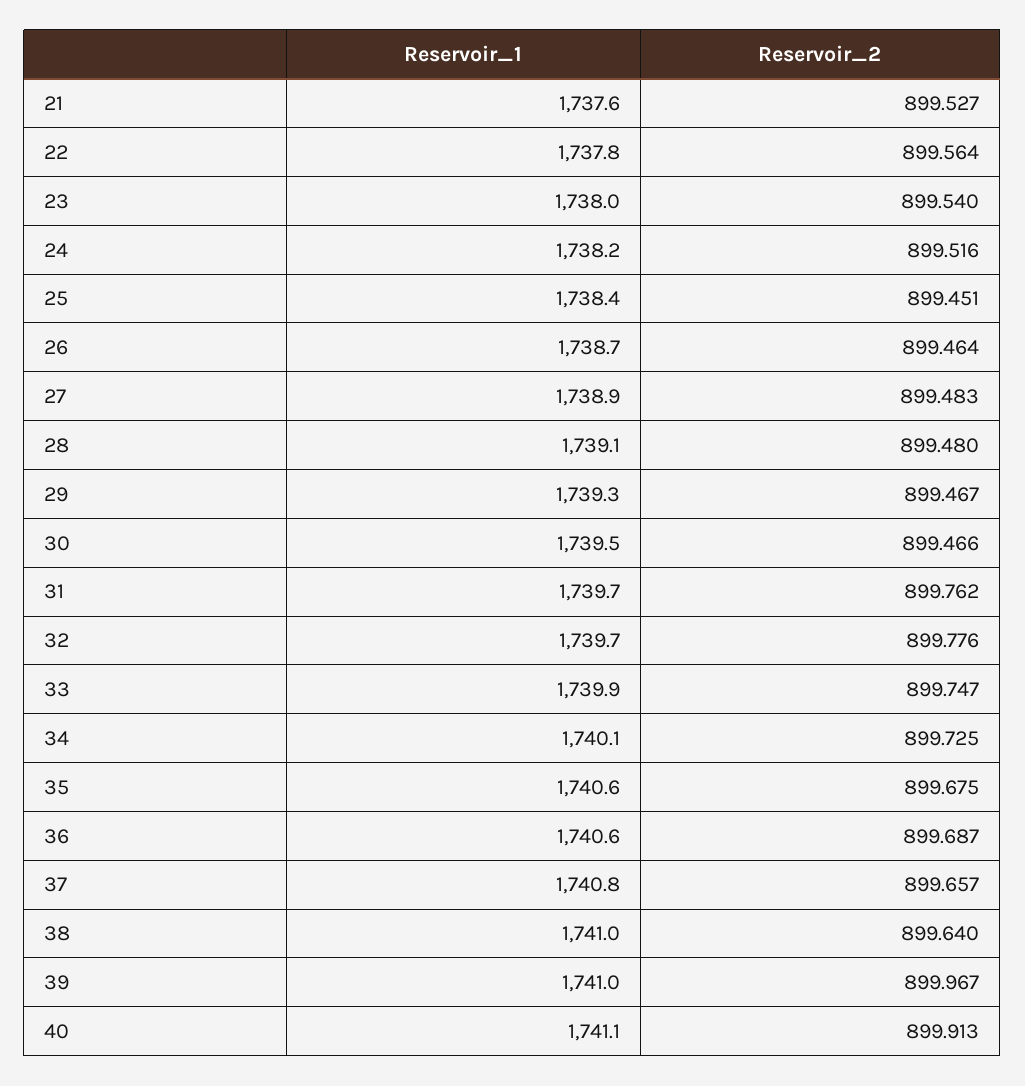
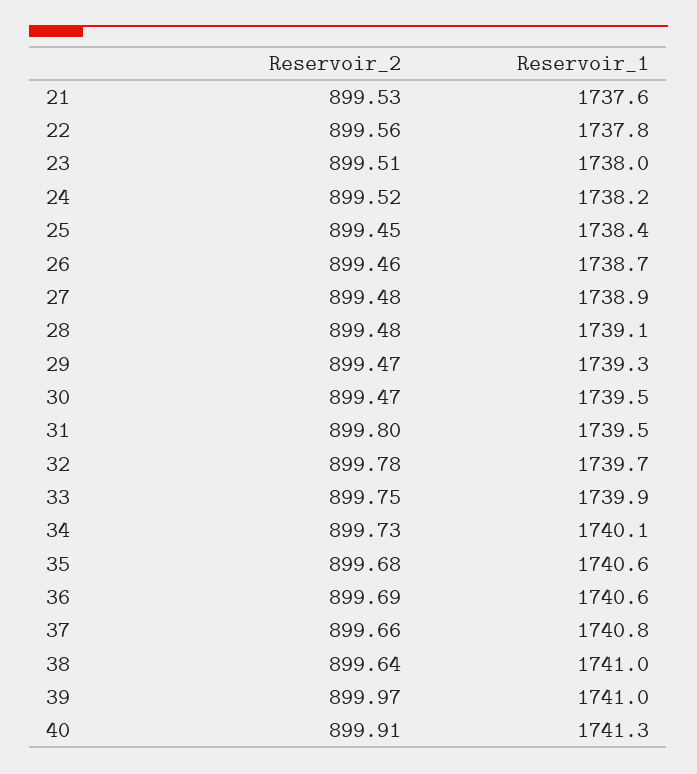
Reservoir_2, 23: 899.54 -> 899.51
Reservoir_1, 31: 1739.7 -> 1739.5
Reservoir_2, 31: 899.762 -> 899.8
Reservoir_1, 40: 1741.1 -> 1741.3

